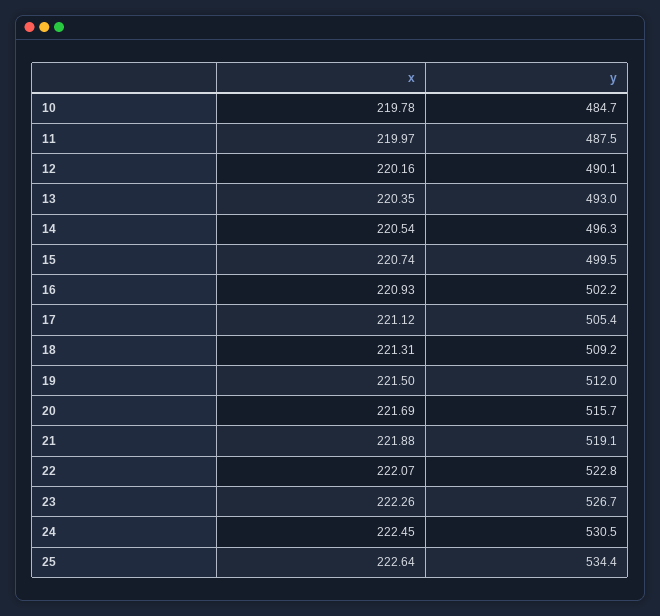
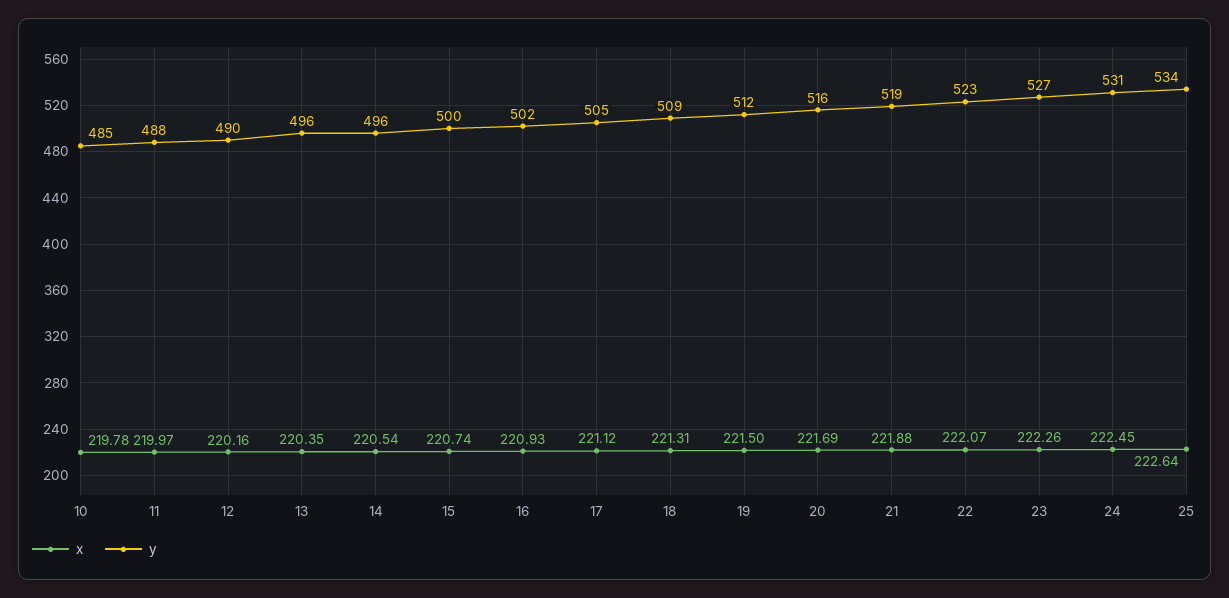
y, 13: 493 -> 496

